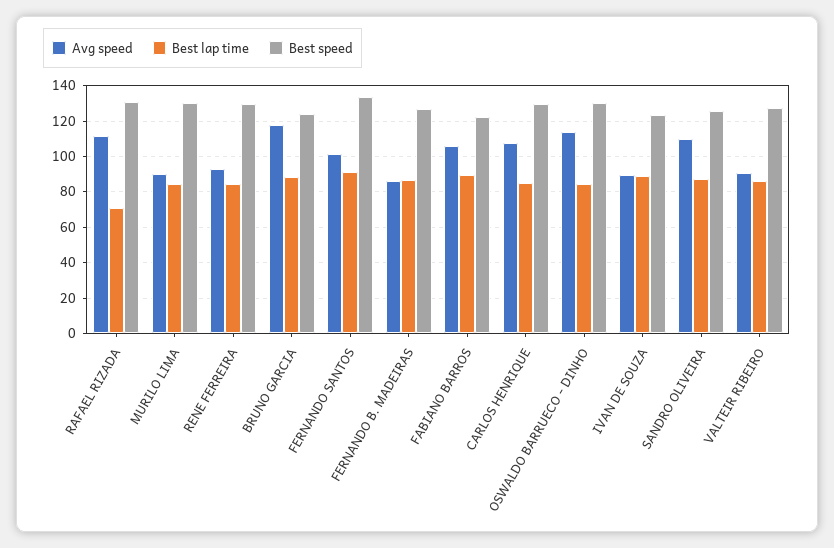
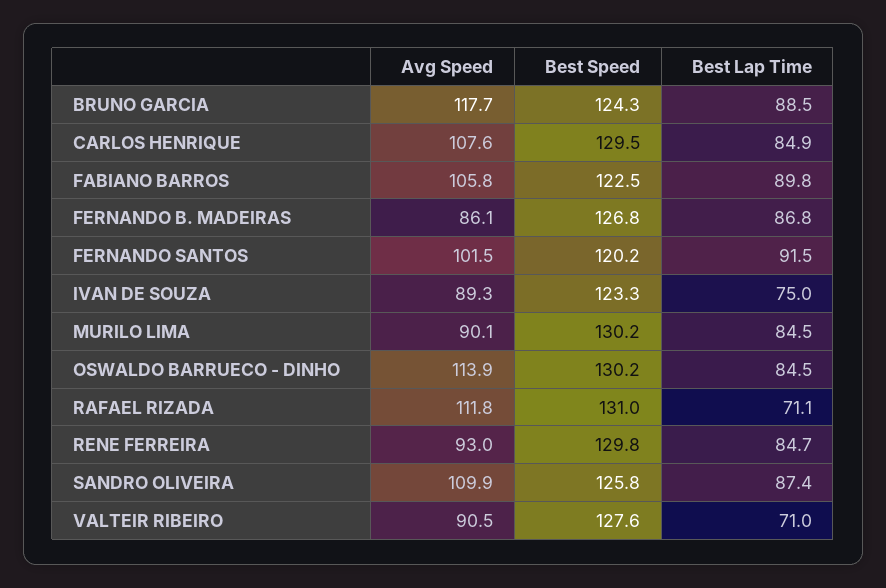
Best speed, FERNANDO SANTOS: 135 -> 120.2
Best lap time, IVAN DE SOUZA: 90 -> 75
Best lap time, VALTEIR RIBEIRO: 85 -> 71

